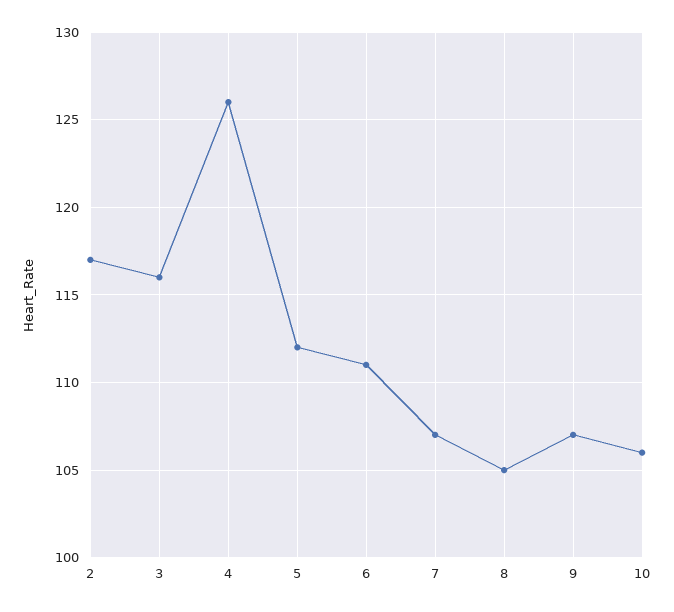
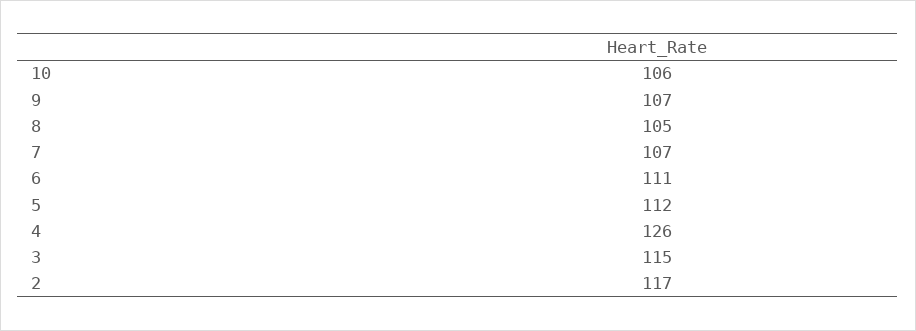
3: 116 -> 115

